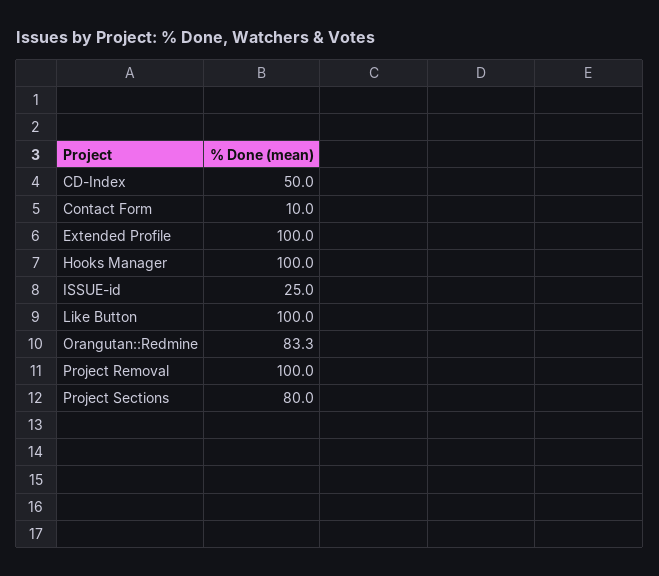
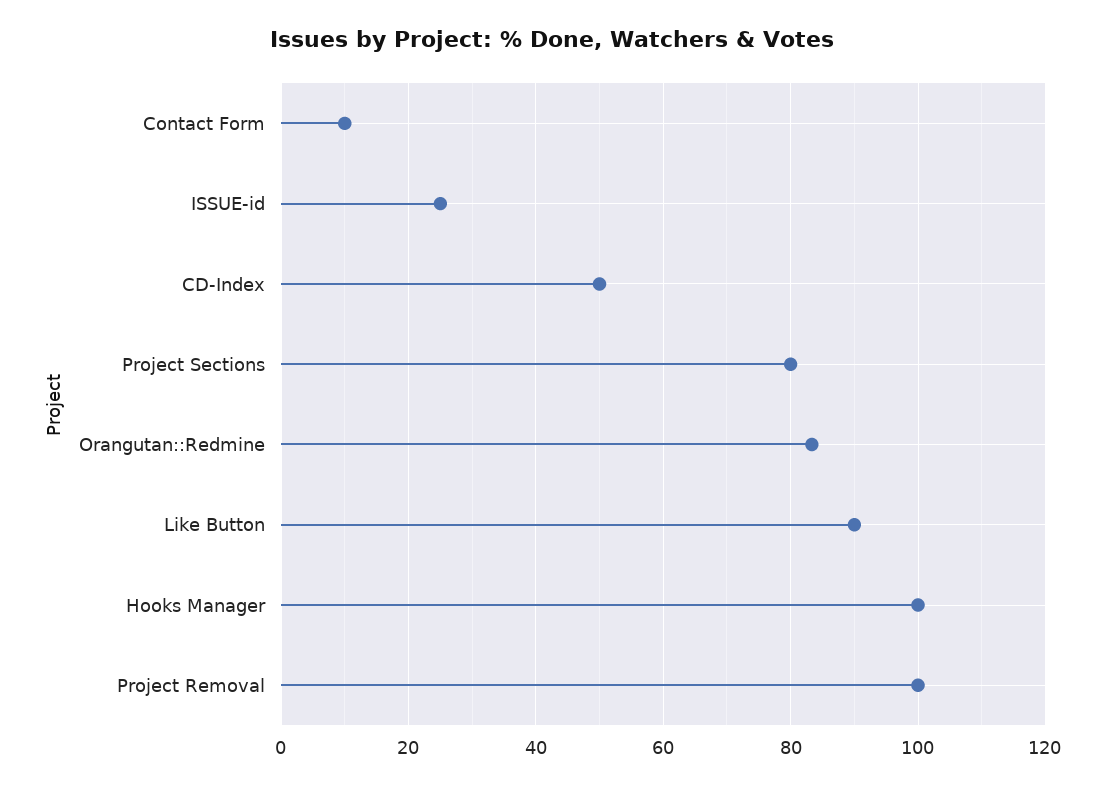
Extended Profile: 100 -> none
Like Button: 100 -> 90

